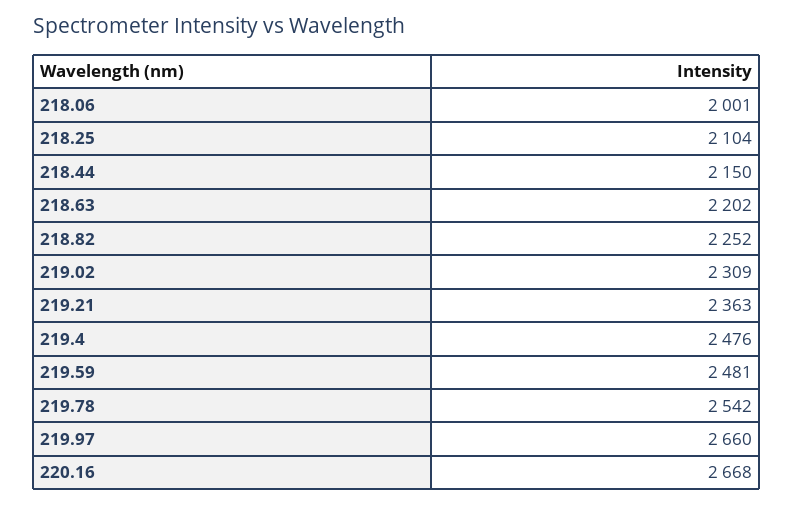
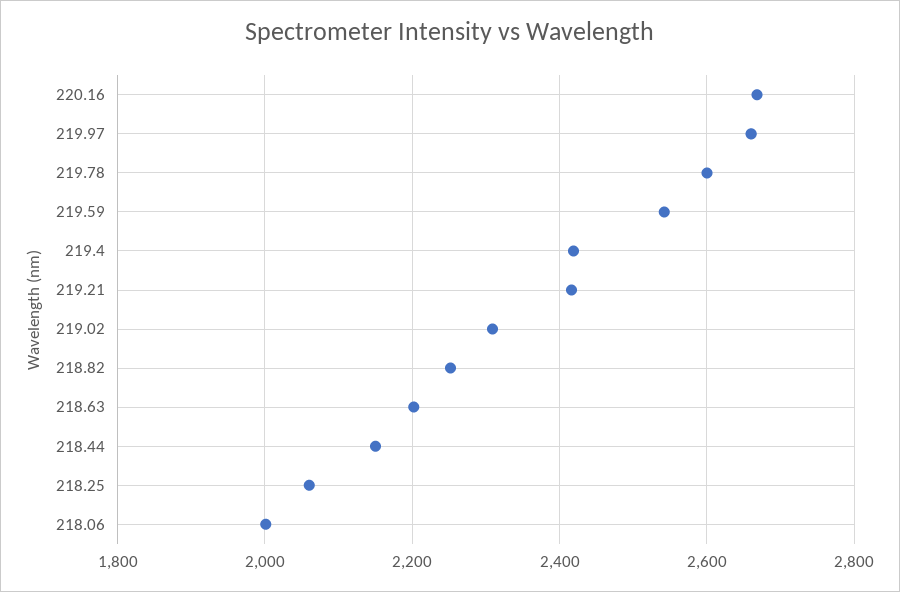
218.25: 2104 -> 2060
219.21: 2363 -> 2420
219.4: 2476 -> 2420
219.59: 2481 -> 2540
219.78: 2542 -> 2600

